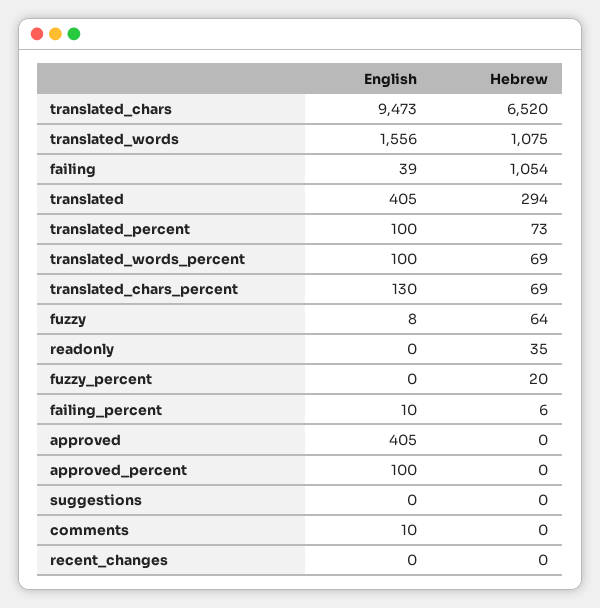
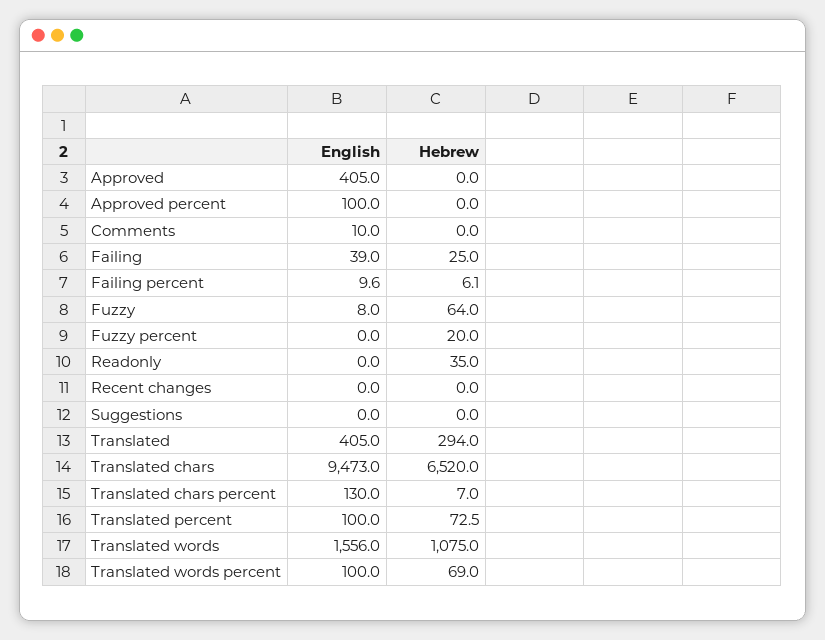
Hebrew, failing: 1054 -> 25
Hebrew, translated_chars_percent: 69 -> 7

